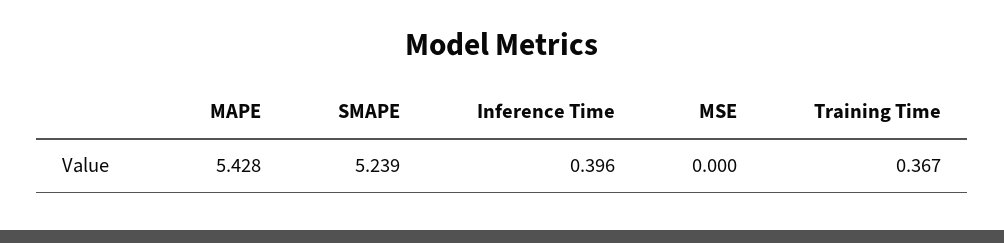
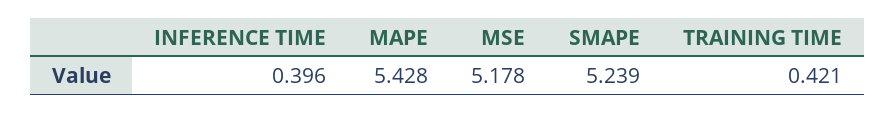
MSE: 0 -> 5.178
Training Time: 0.367 -> 0.421

